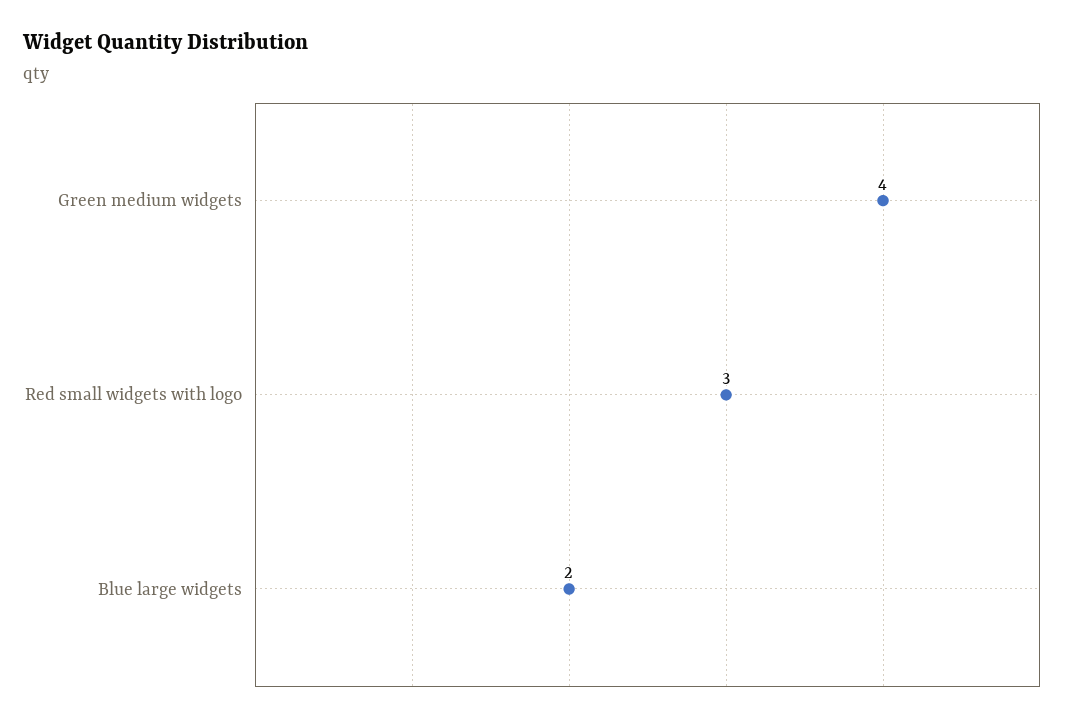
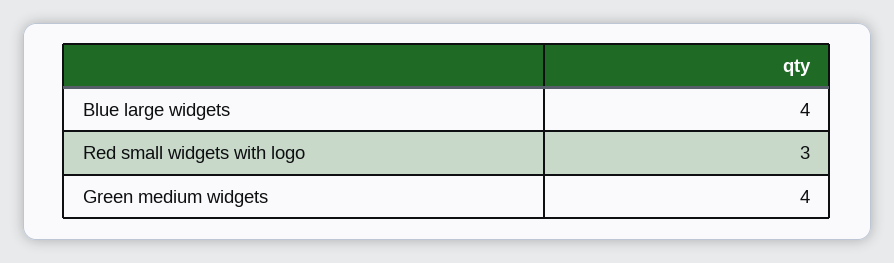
Blue large widgets: 2 -> 4

